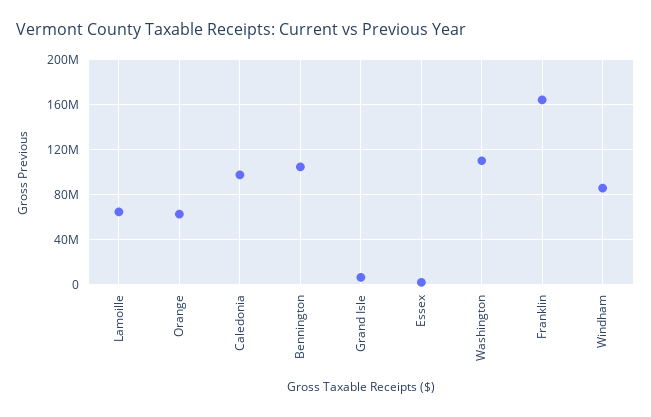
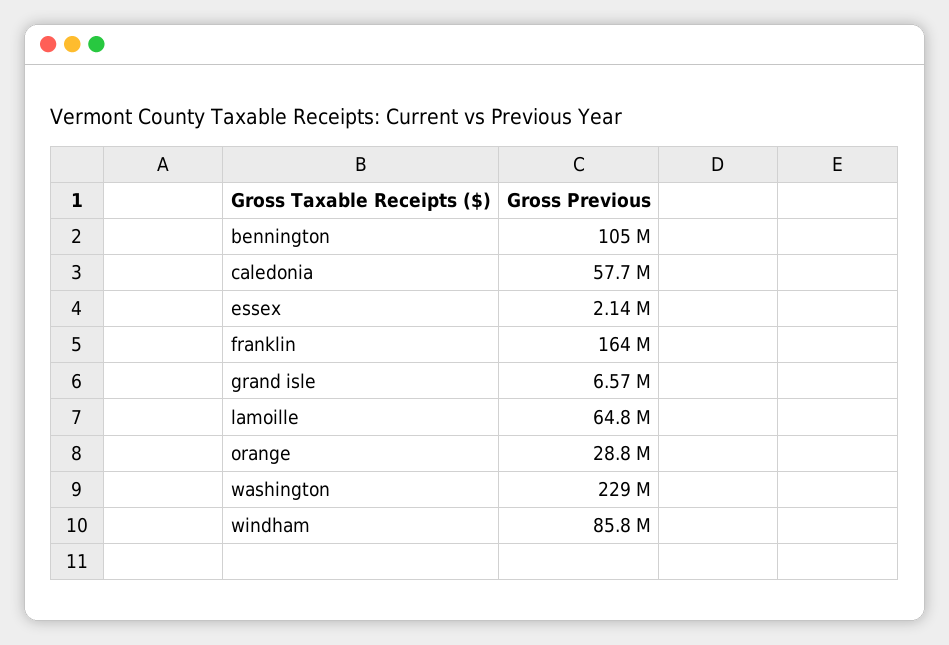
Orange: 60000000 -> 28800000
Caledonia: 100000000 -> 57700000
Washington: 110000000 -> 229000000

